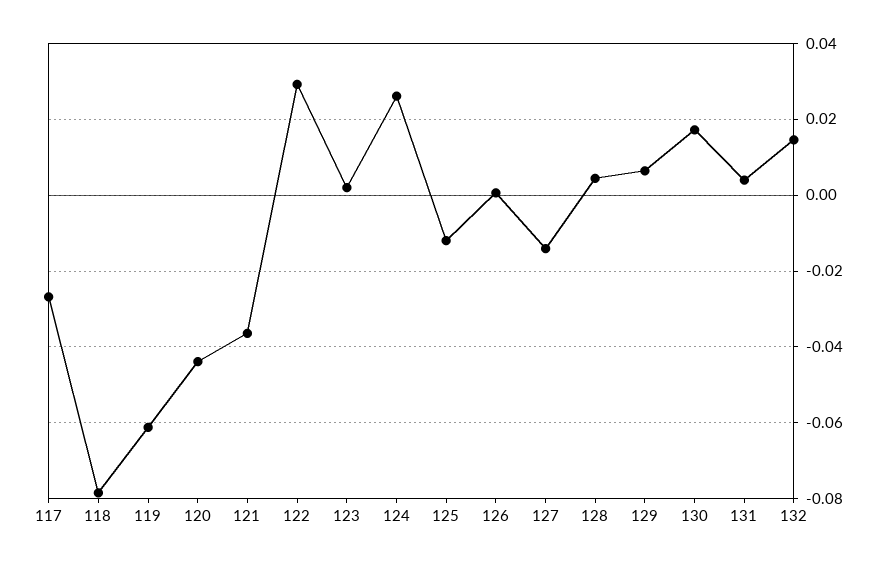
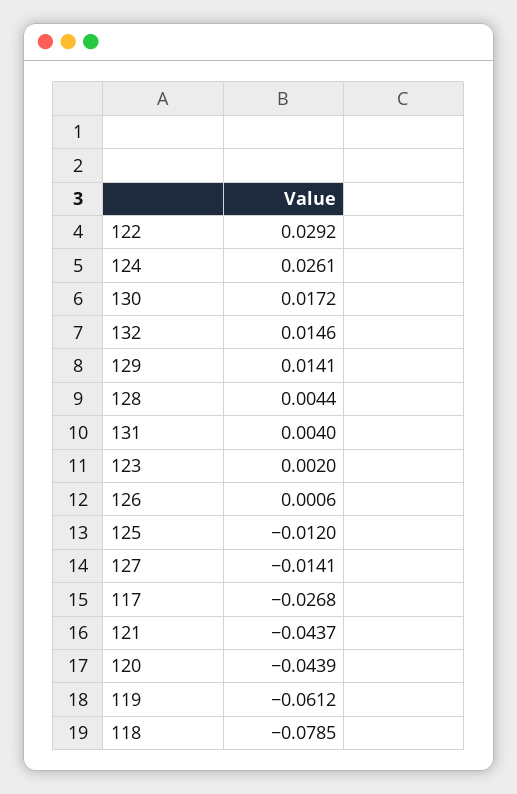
121: -0.036 -> -0.0437
129: 0.006 -> 0.0141

